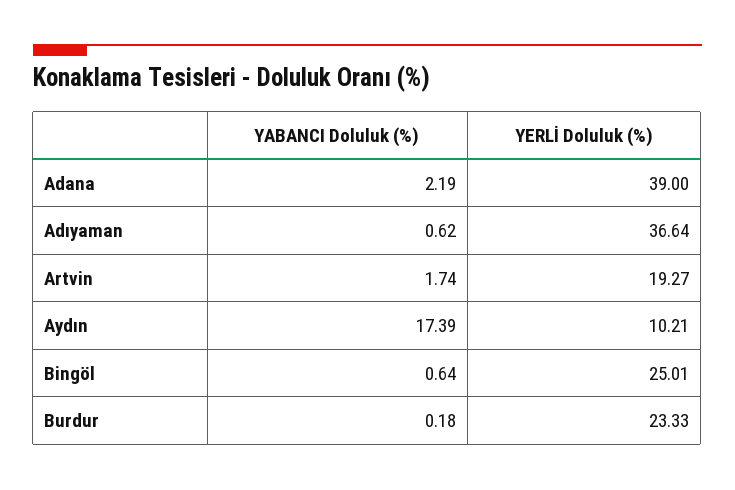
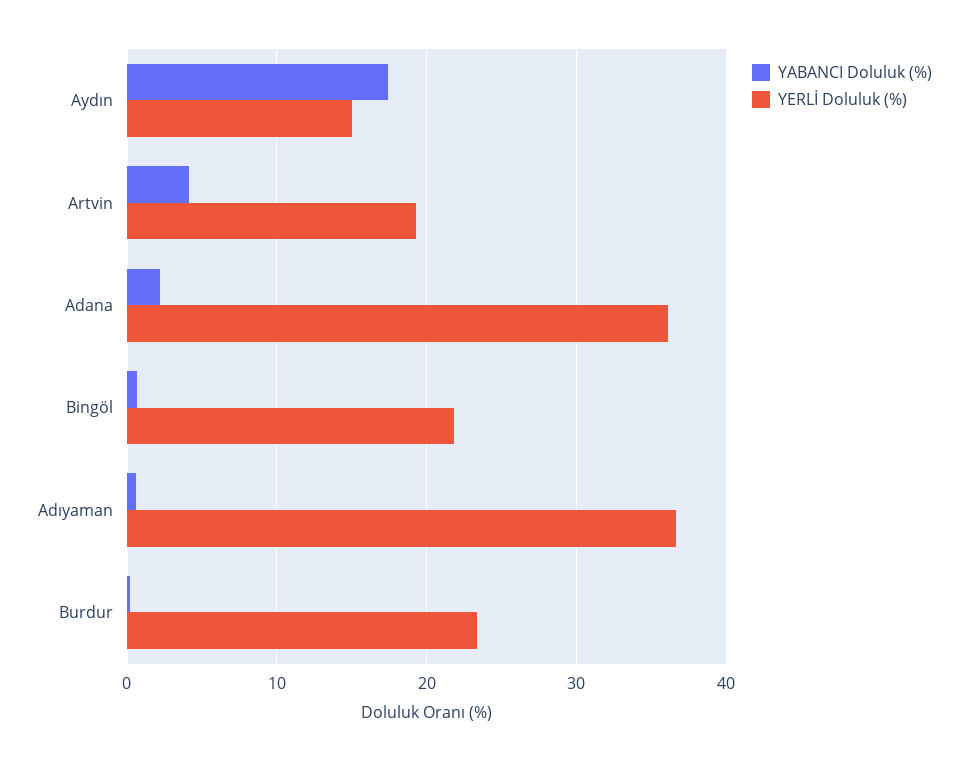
YERLİ Doluluk (%), Adana: 39 -> 36
YABANCI Doluluk (%), Artvin: 1.74 -> 4
YERLİ Doluluk (%), Aydın: 10.21 -> 15
YERLİ Doluluk (%), Bingöl: 25.01 -> 22

